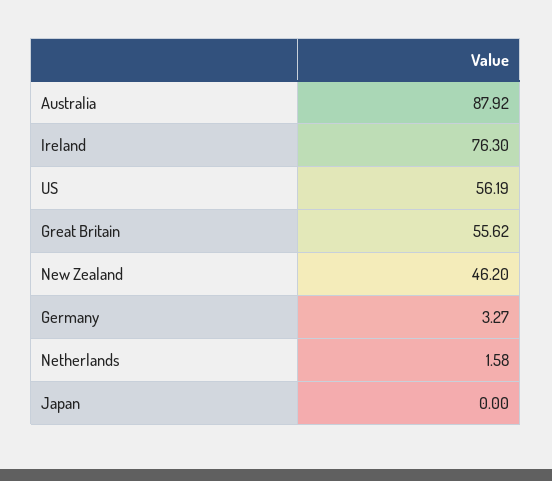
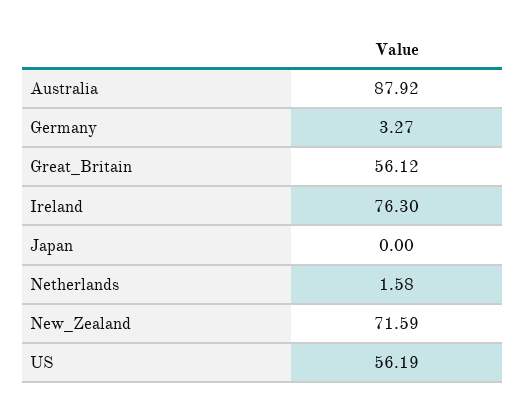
Great Britain: 55.62 -> 56.12
New Zealand: 46.2 -> 71.59

